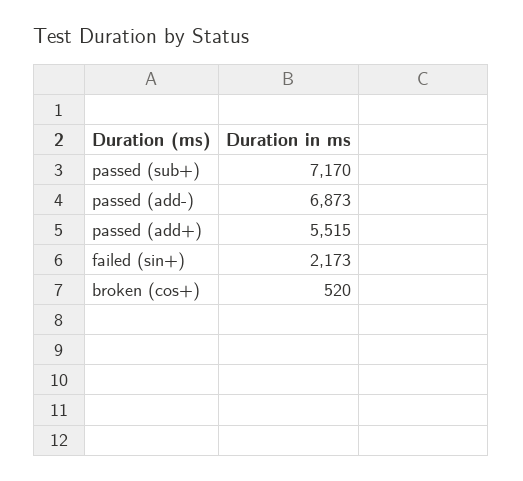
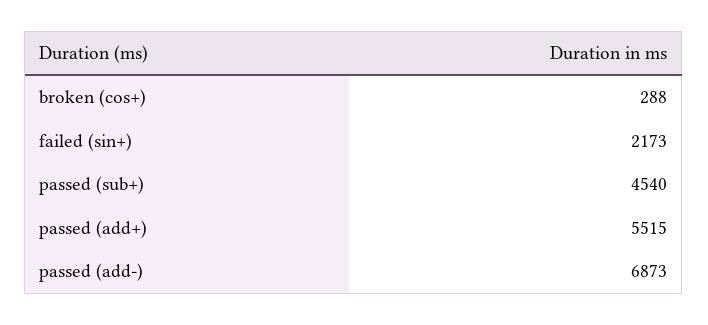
passed (sub+): 7170 -> 4540
broken (cos+): 520 -> 288

